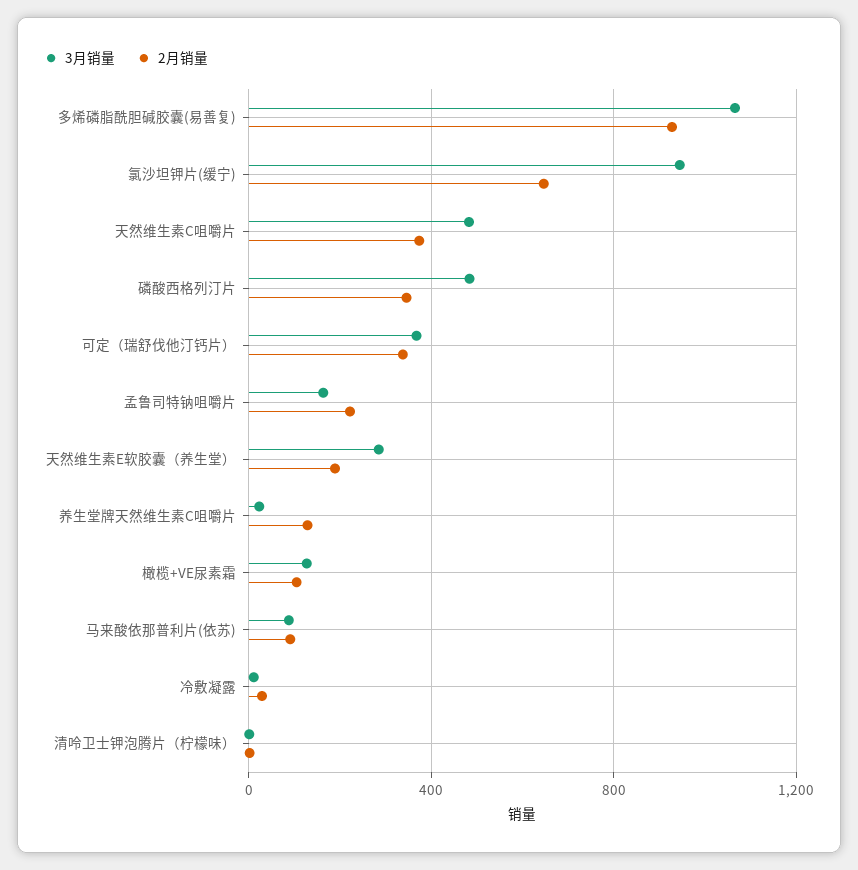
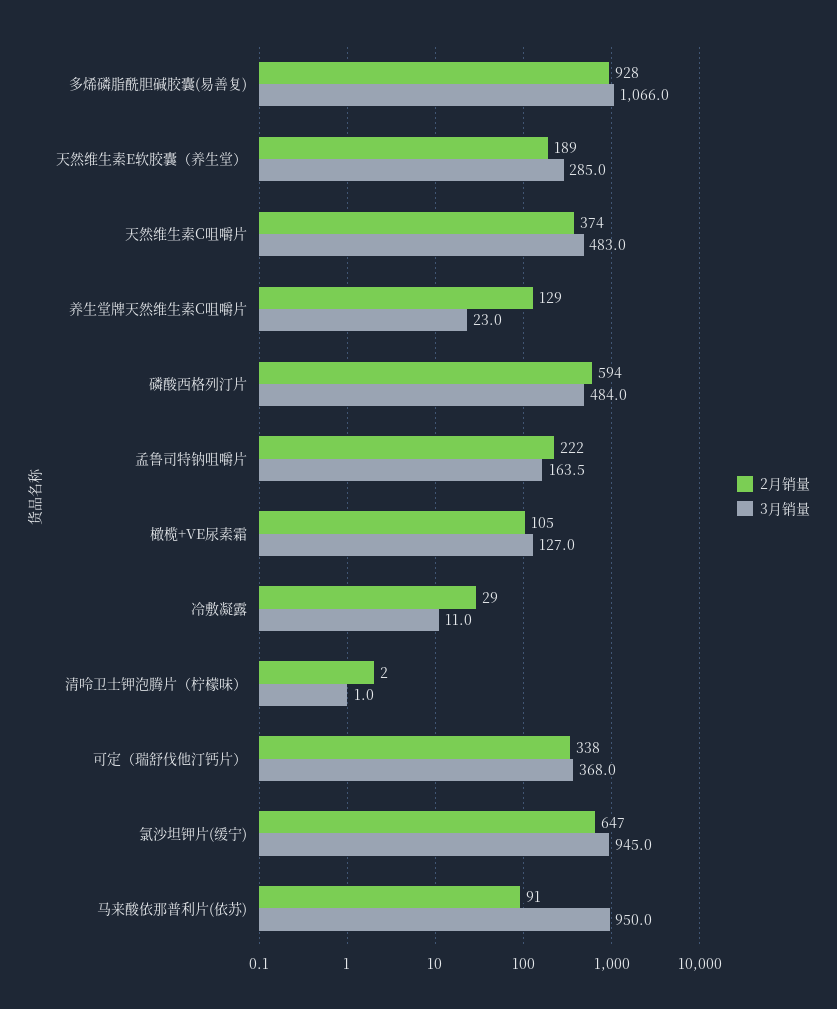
2月销量, 磷酸西格列汀片: 350 -> 594
3月销量, 马来酸依那普利片(依苏): 100 -> 950

